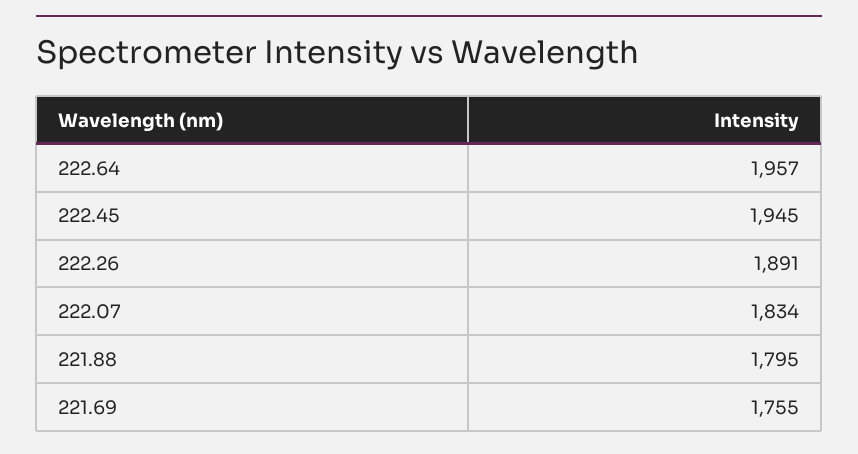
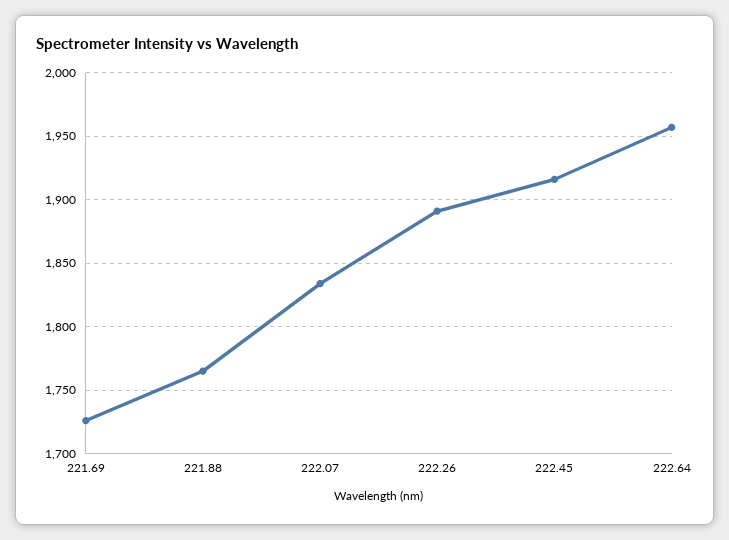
222.45: 1945 -> 1915
221.88: 1795 -> 1765
221.69: 1755 -> 1725

